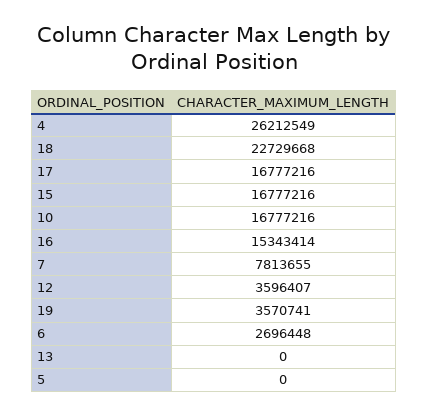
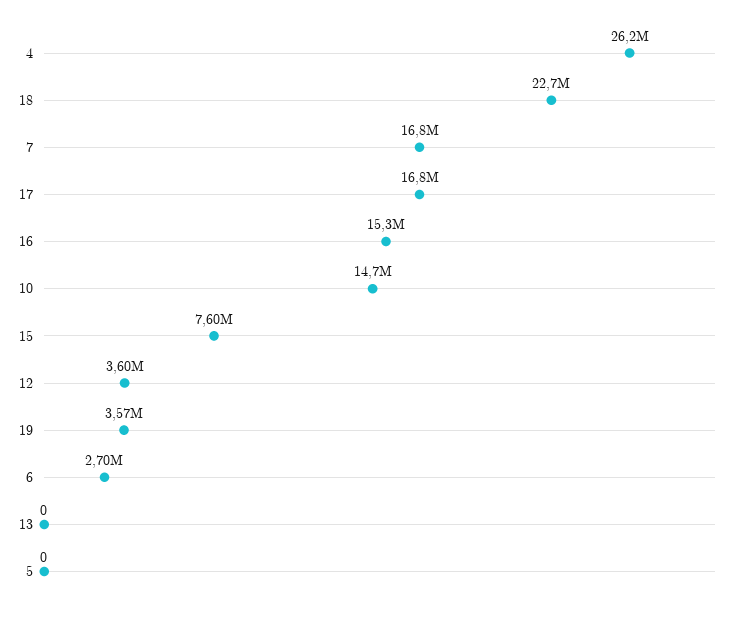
15: 16777216 -> 7600000
10: 16777216 -> 14700000
7: 7813655 -> 16800000

